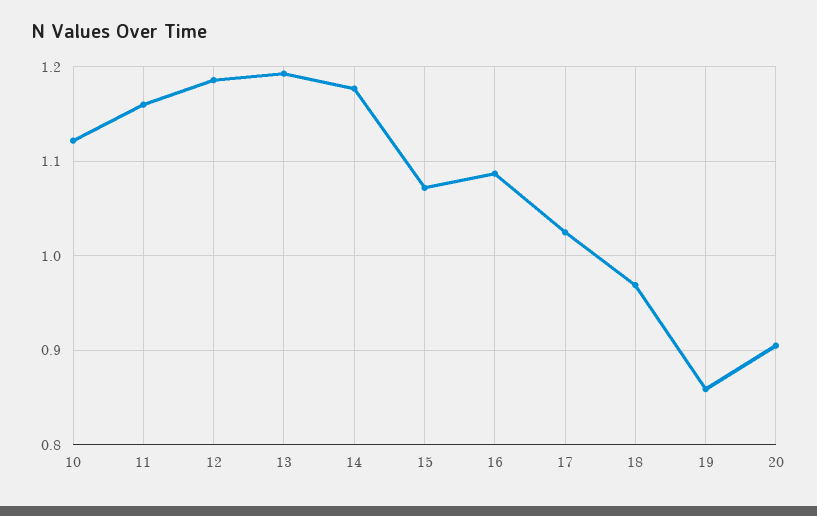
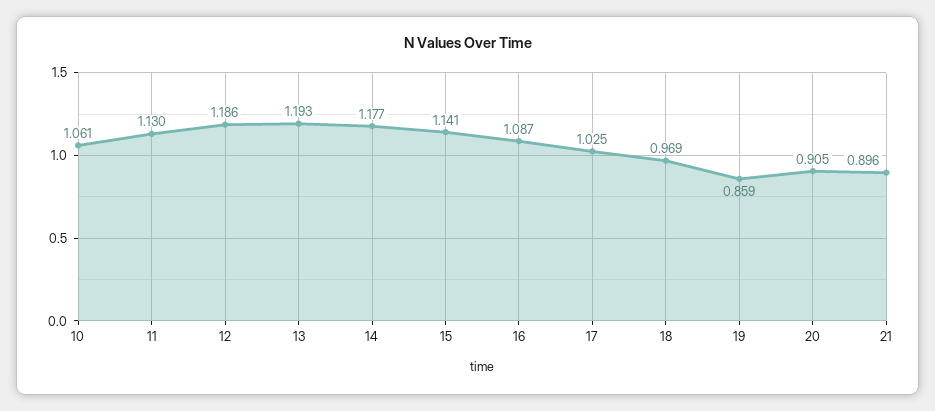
10: 1.12 -> 1.061
11: 1.16 -> 1.13
15: 1.07 -> 1.141
21: none -> 0.896

